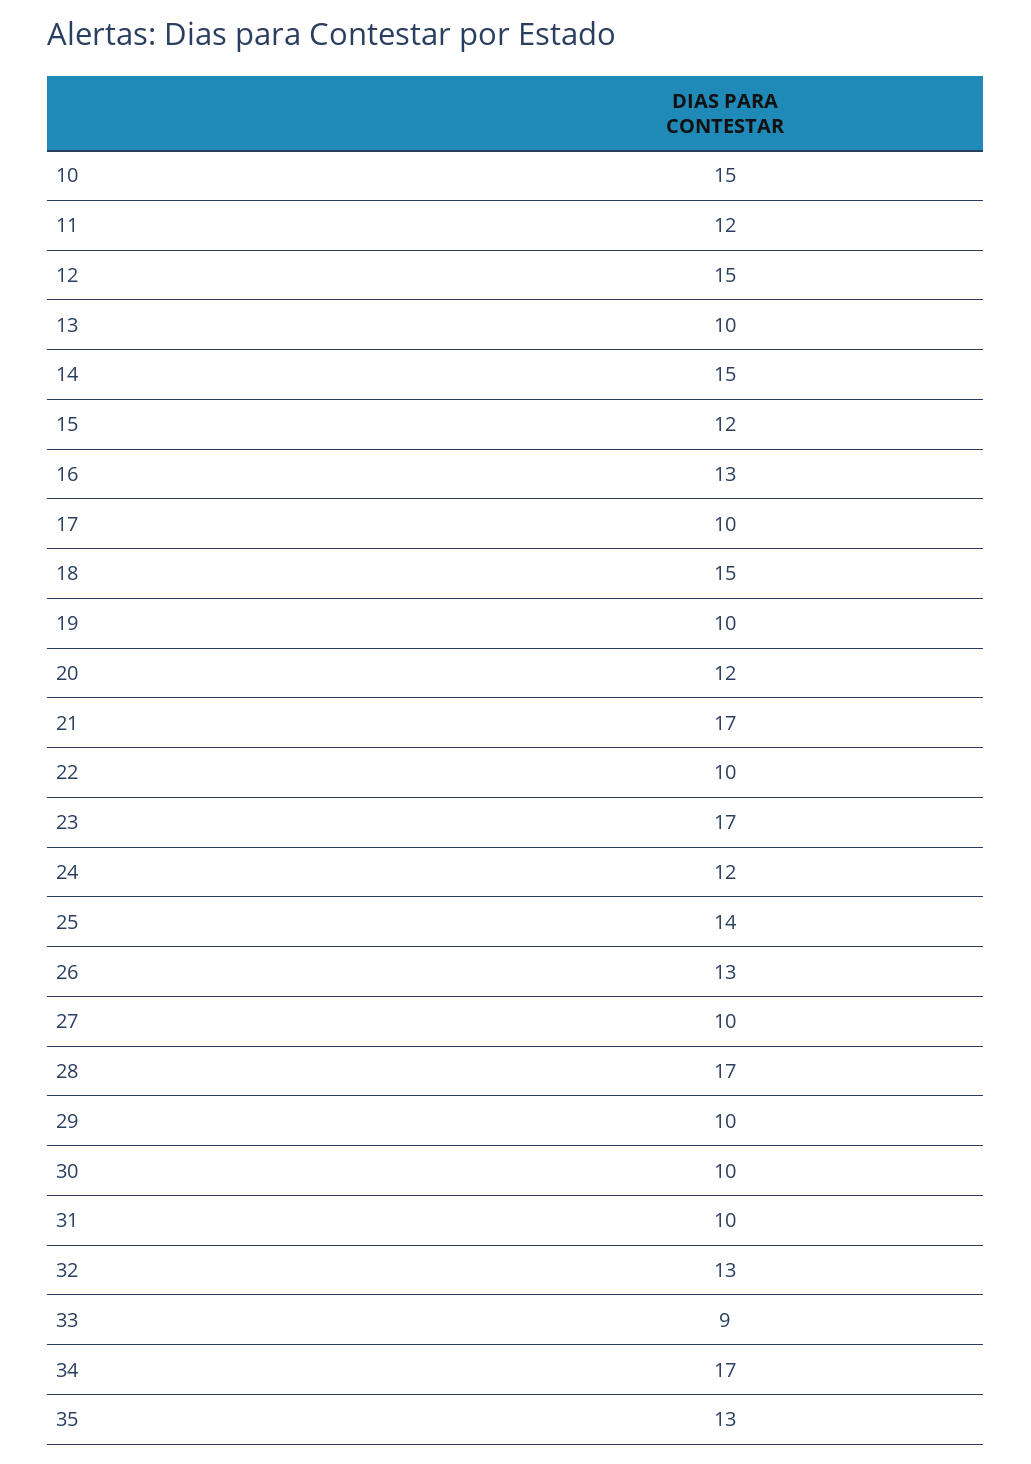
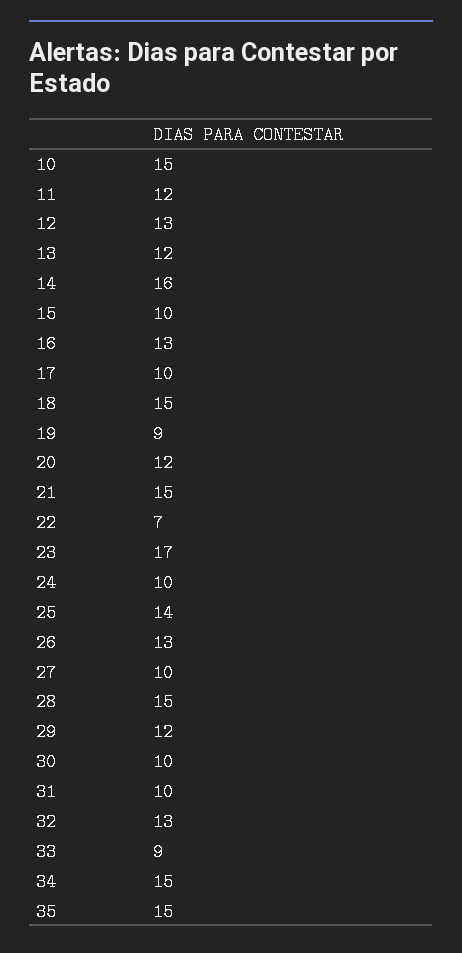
12: 15 -> 13
13: 10 -> 12
14: 15 -> 16
15: 12 -> 10
19: 10 -> 9
21: 17 -> 15
22: 10 -> 7
24: 12 -> 10
28: 17 -> 15
29: 10 -> 12
34: 17 -> 15
35: 13 -> 15

